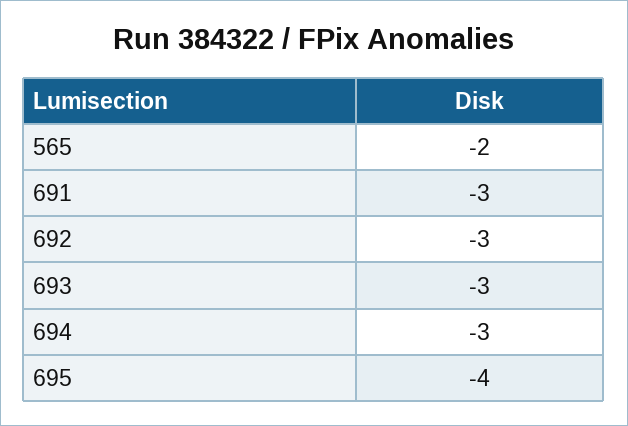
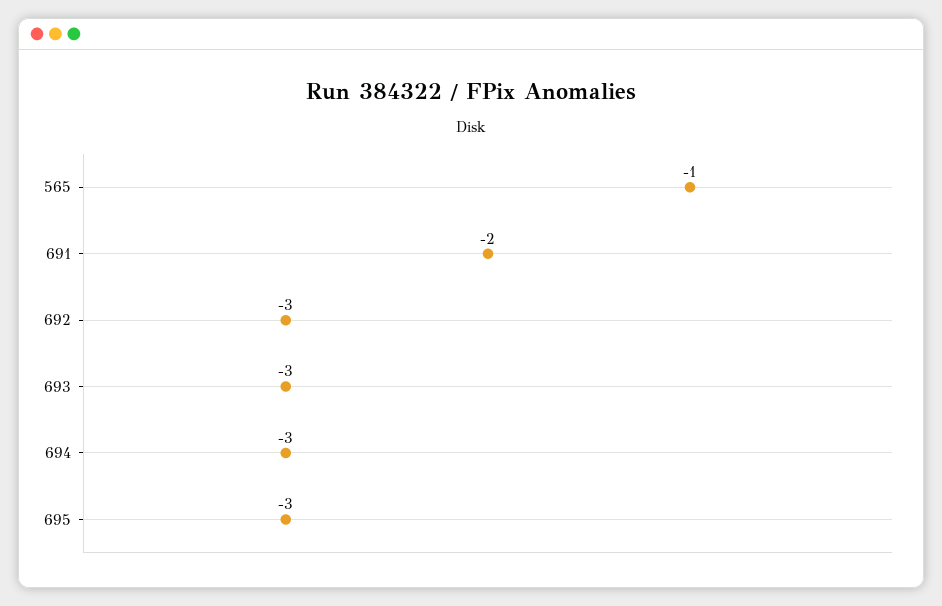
565: -2 -> -1
691: -3 -> -2
695: -4 -> -3

